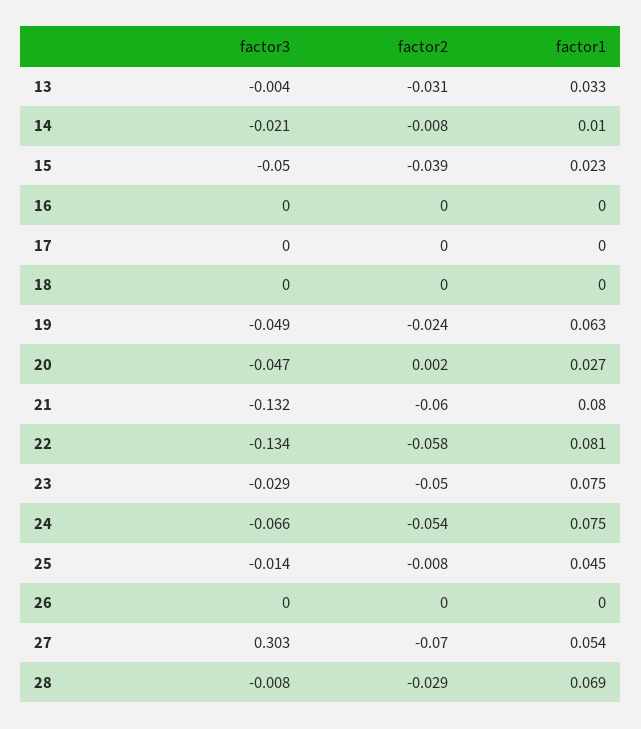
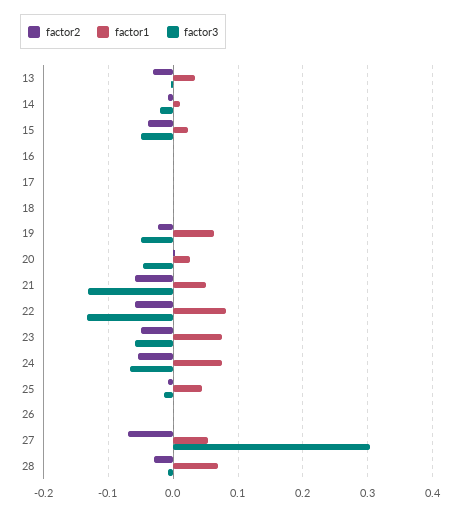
factor1, 21: 0.08 -> 0.05
factor3, 23: -0.029 -> -0.06

